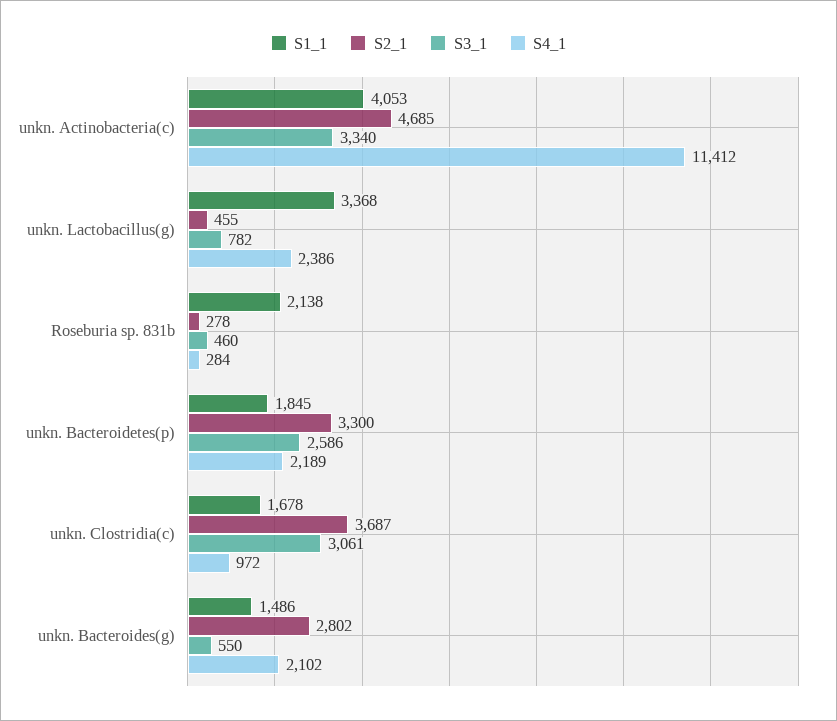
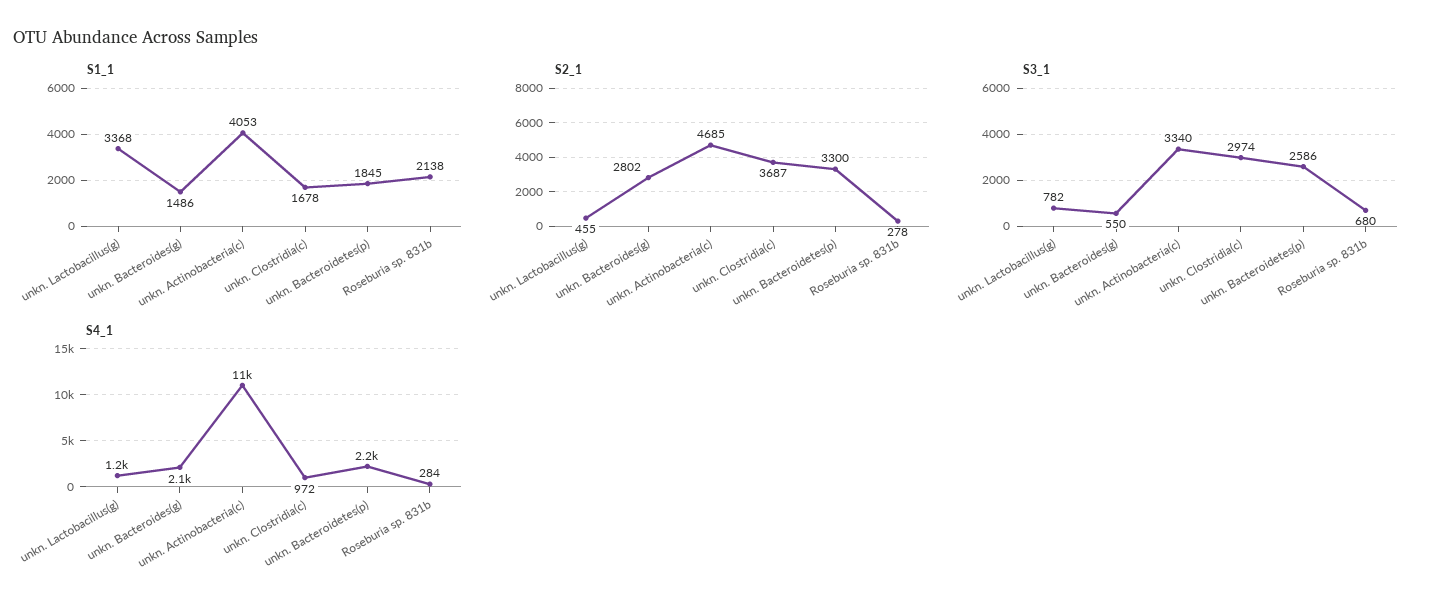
S4_1, unkn. Lactobacillus(g): 2386 -> 1200
S3_1, Roseburia sp. 831b: 460 -> 680
S3_1, unkn. Clostridia(c): 3061 -> 2974

